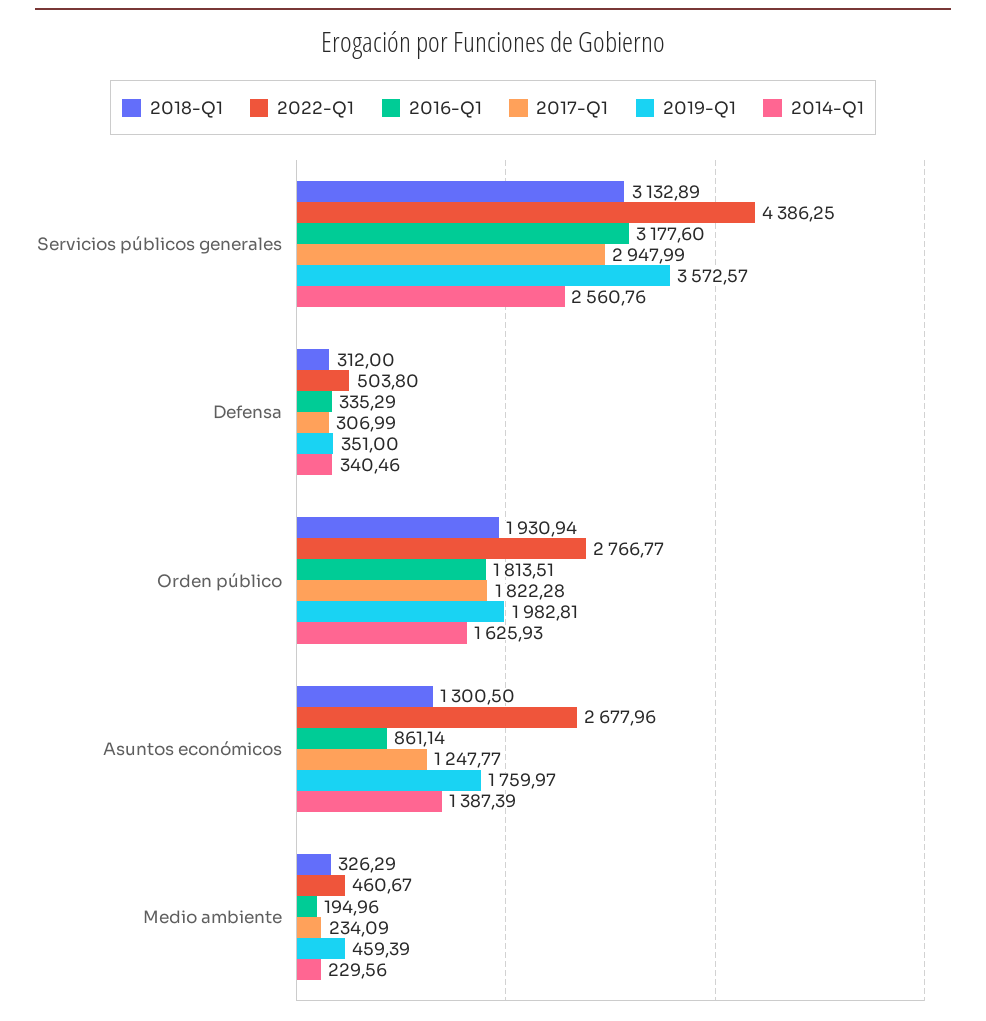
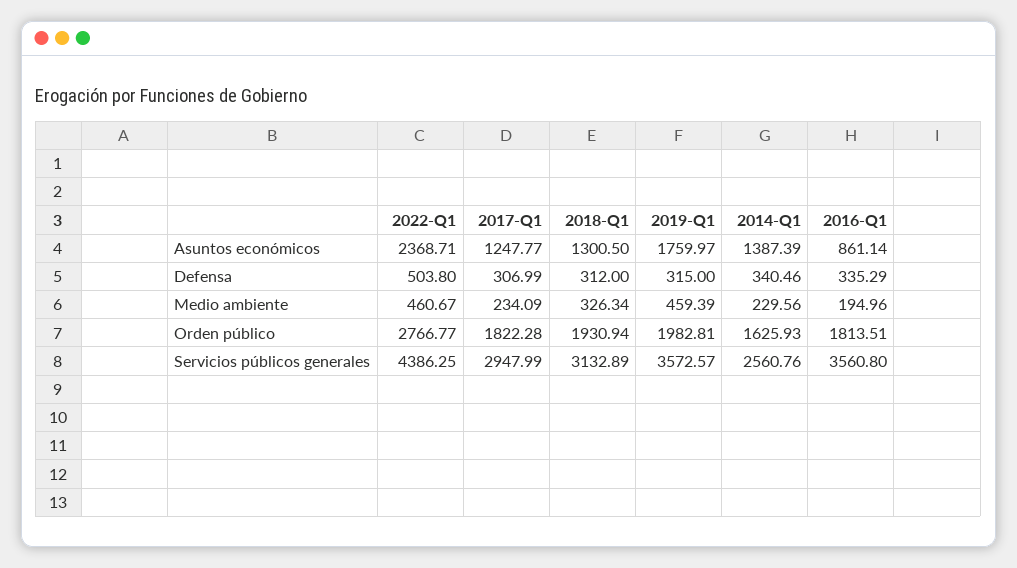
2016-Q1, Servicios públicos generales: 3177.6 -> 3560.8
2019-Q1, Defensa: 351 -> 315
2022-Q1, Asuntos económicos: 2677.96 -> 2368.71
2018-Q1, Medio ambiente: 326.29 -> 326.34

